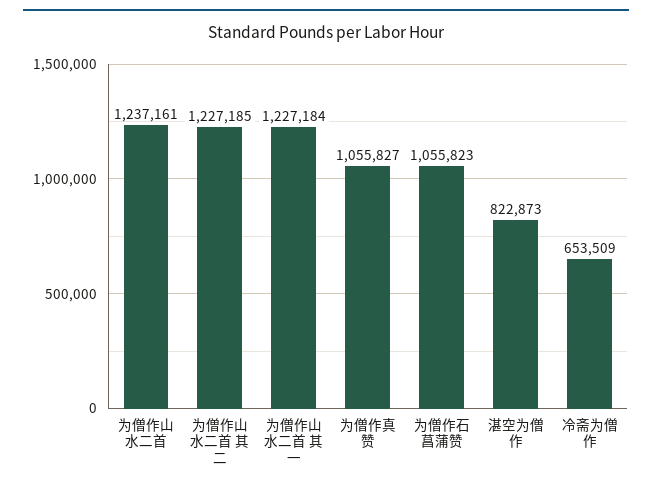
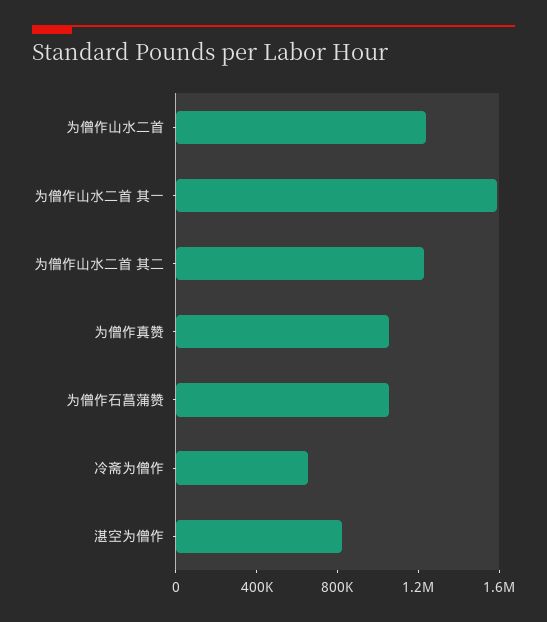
为僧作山水二首 其一: 1227184 -> 1600000

